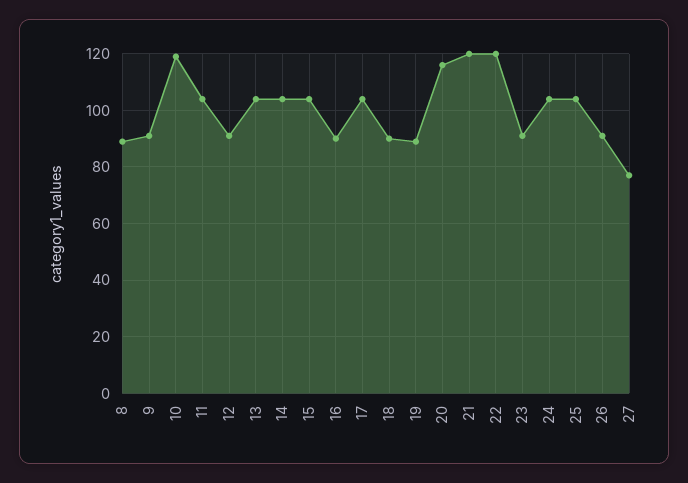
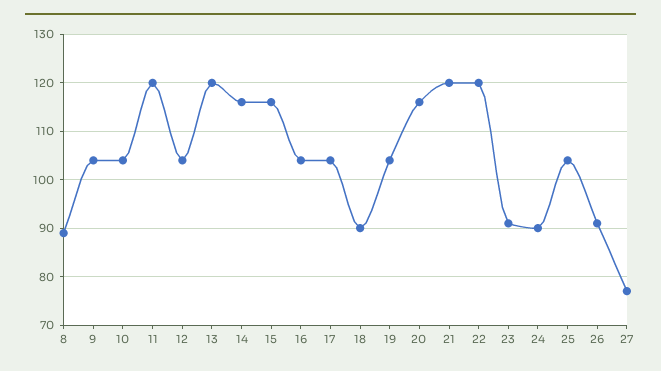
9: 90 -> 105
10: 120 -> 105
11: 105 -> 120
12: 90 -> 105
13: 105 -> 120
14: 105 -> 115
15: 105 -> 115
16: 90 -> 105
19: 90 -> 105
24: 105 -> 90

